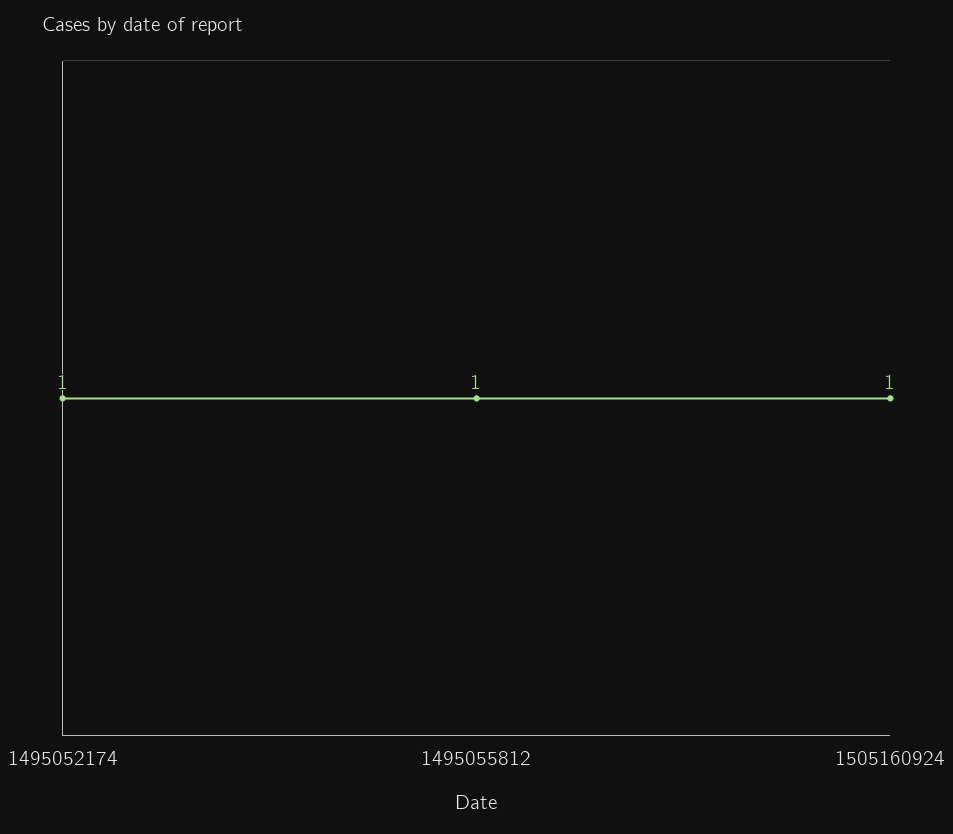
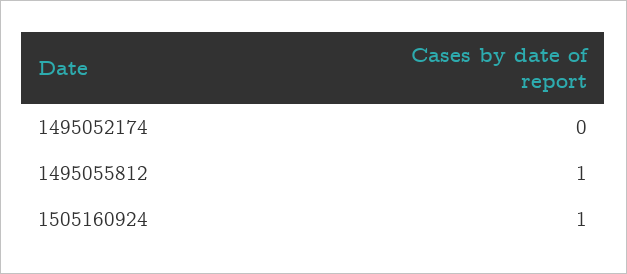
1495052174: 1 -> 0

